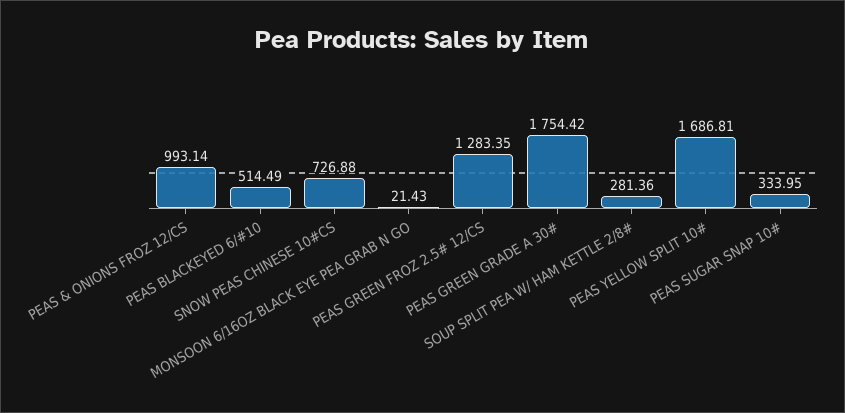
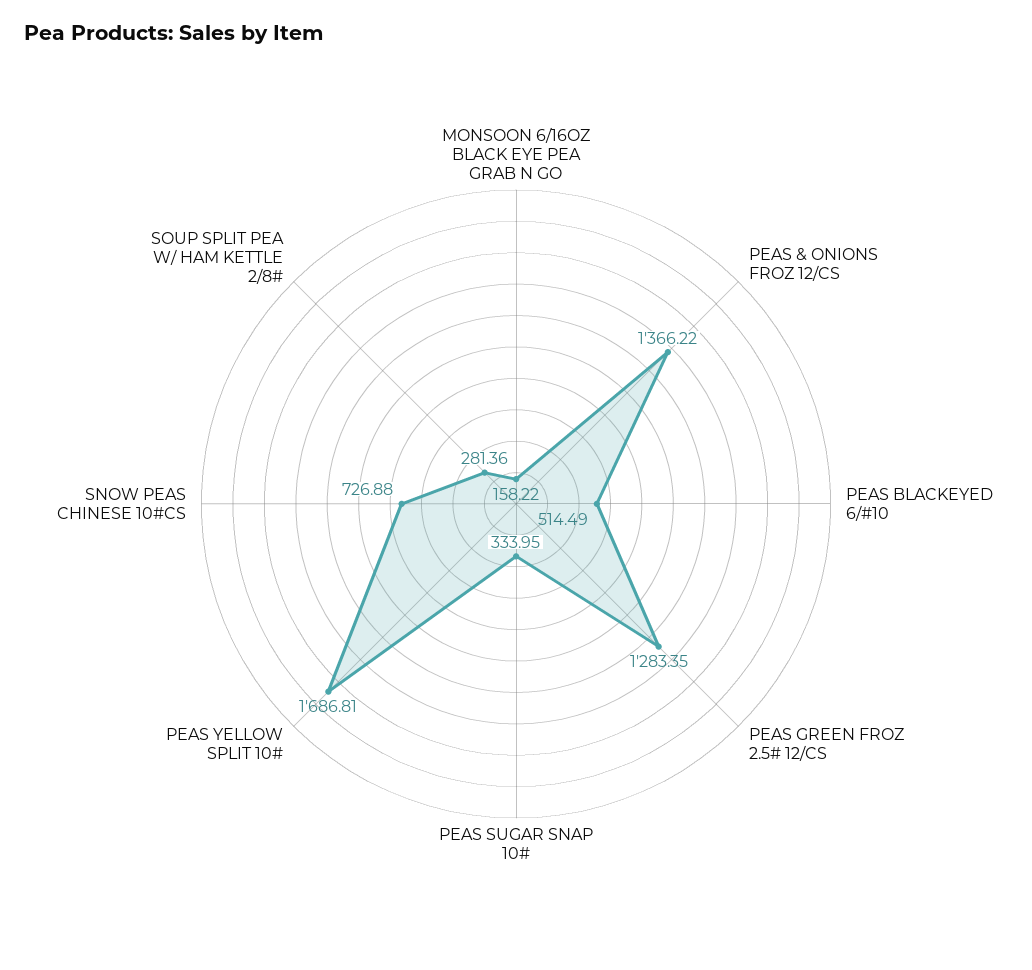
PEAS & ONIONS FROZ 12/CS: 993.14 -> 1366.22
MONSOON 6/16OZ BLACK EYE PEA GRAB N GO: 21.43 -> 158.22
PEAS GREEN GRADE A 30#: 1754.42 -> none

